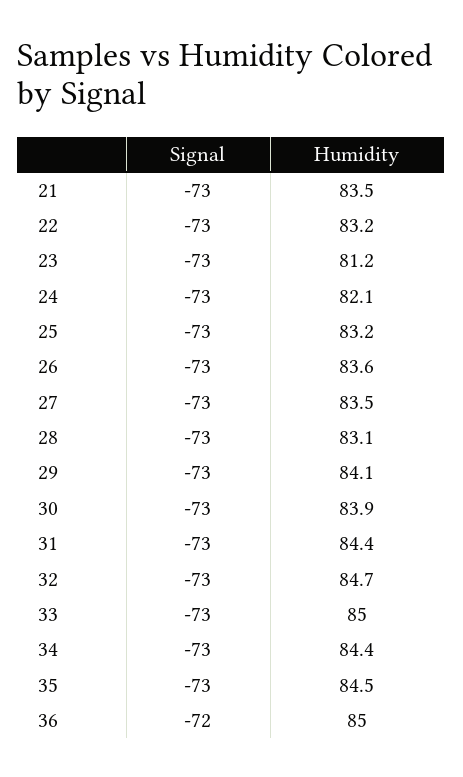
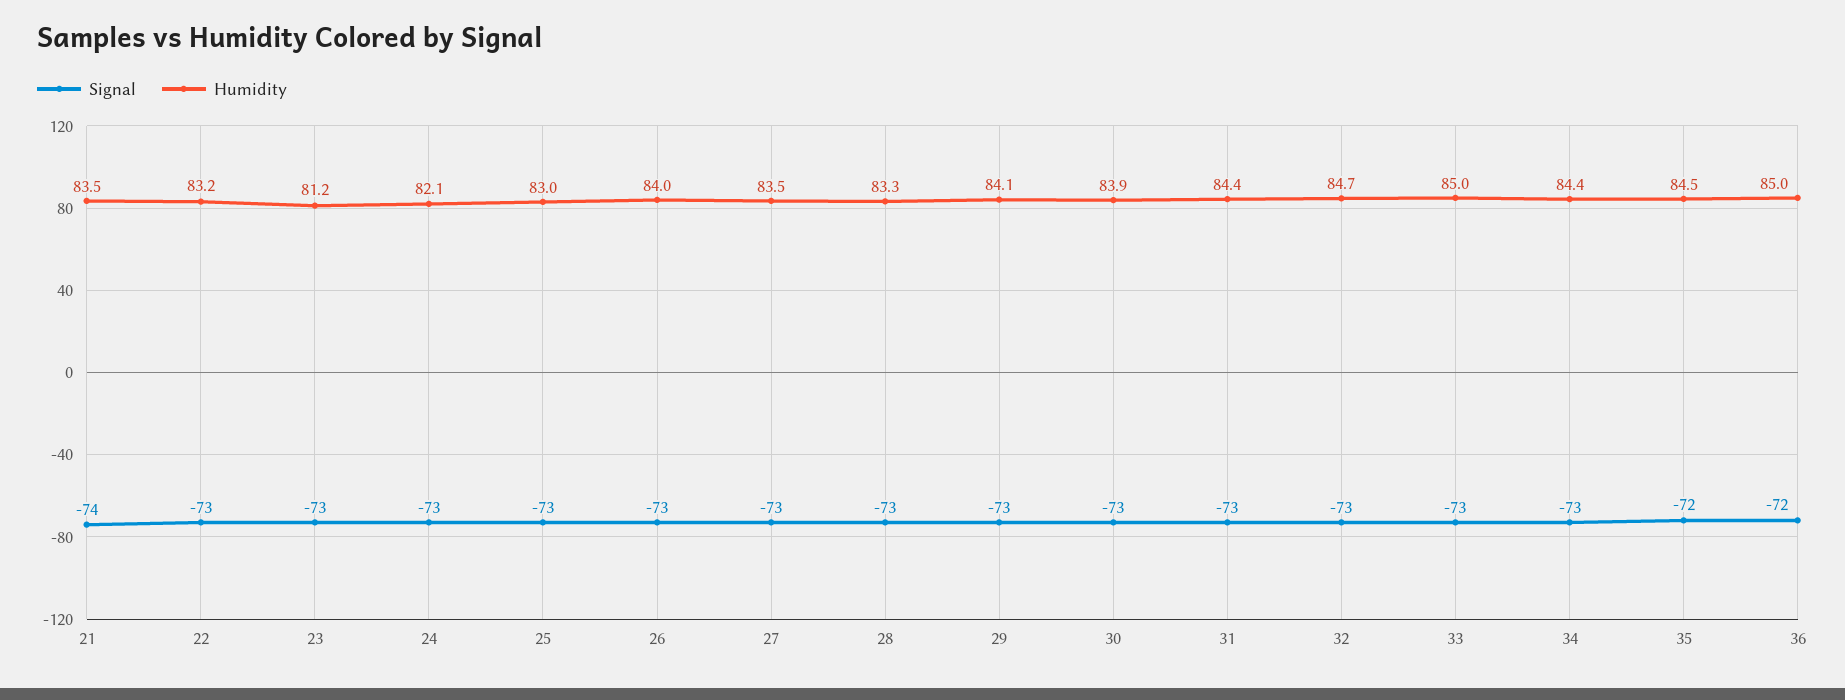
Signal, 21: -73 -> -74
Humidity, 25: 83.2 -> 83
Humidity, 26: 83.6 -> 84
Humidity, 28: 83.1 -> 83.3
Signal, 35: -73 -> -72

